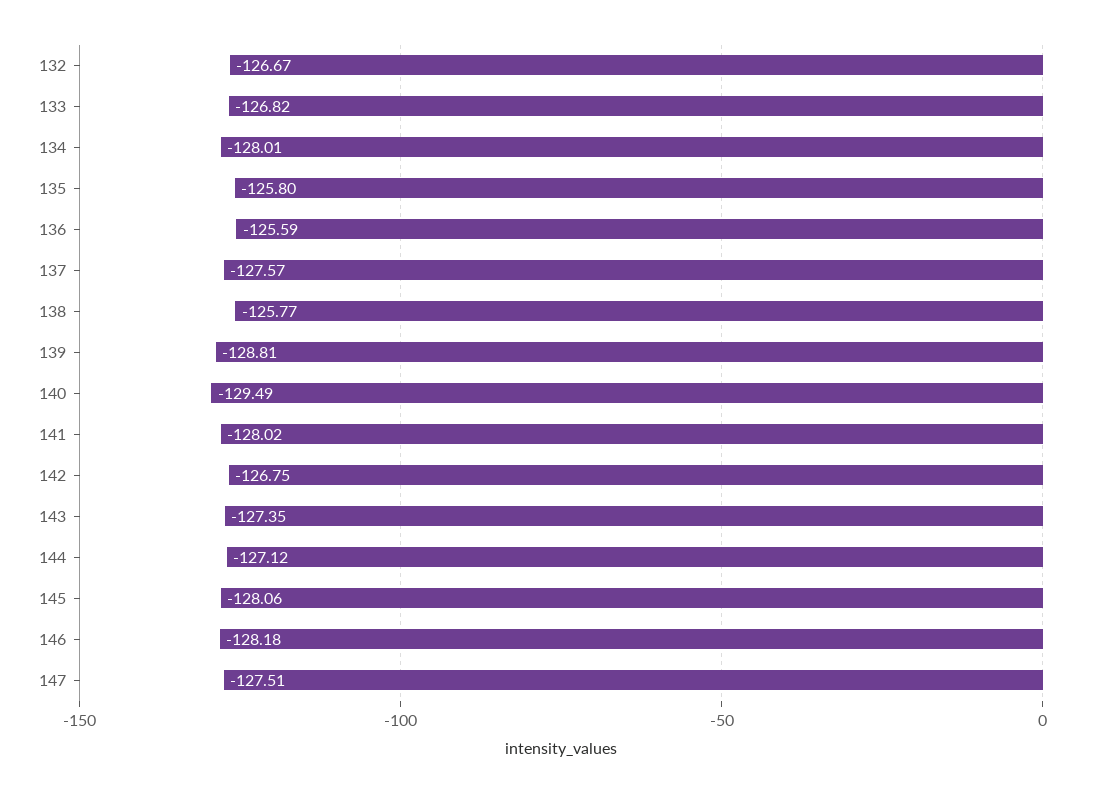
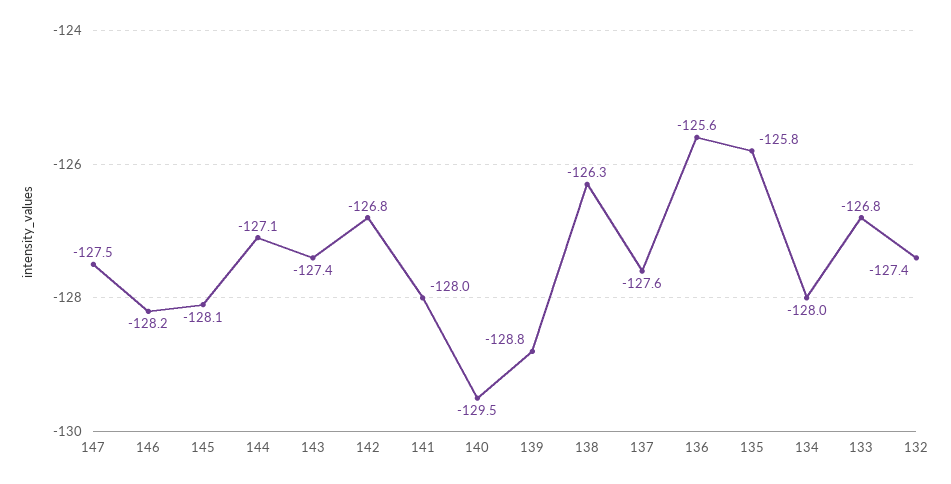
132: -126.67 -> -127.4
138: -125.77 -> -126.3

